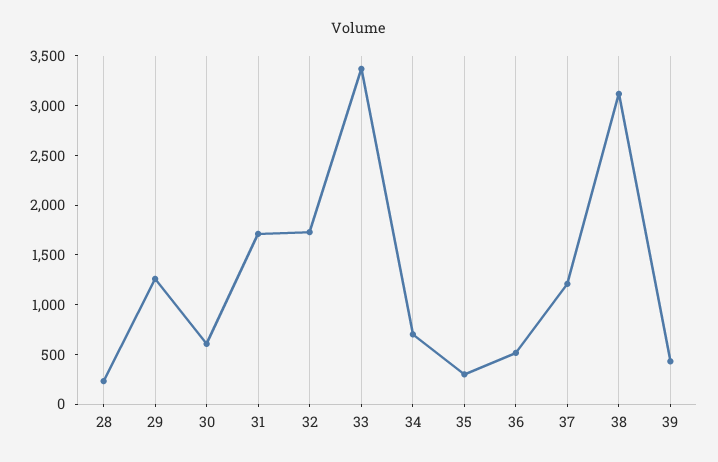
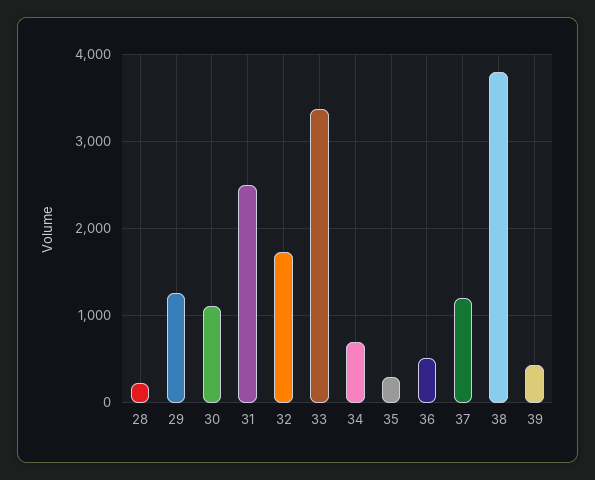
30: 600 -> 1100
31: 1700 -> 2500
38: 3100 -> 3800

